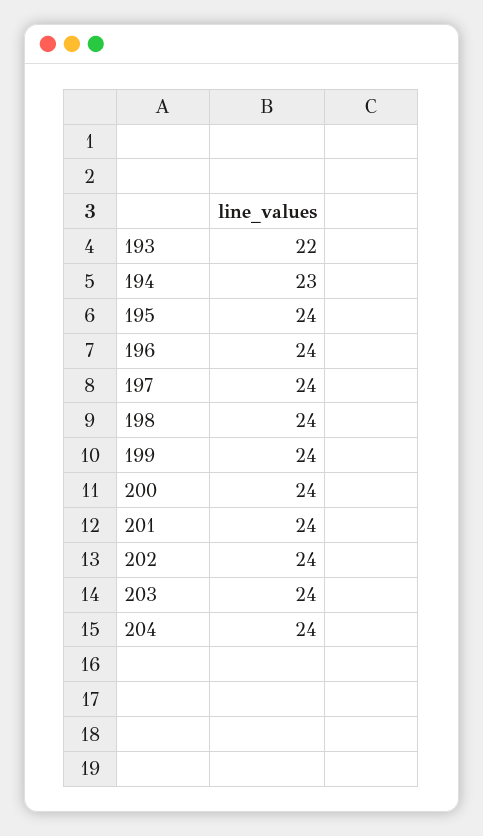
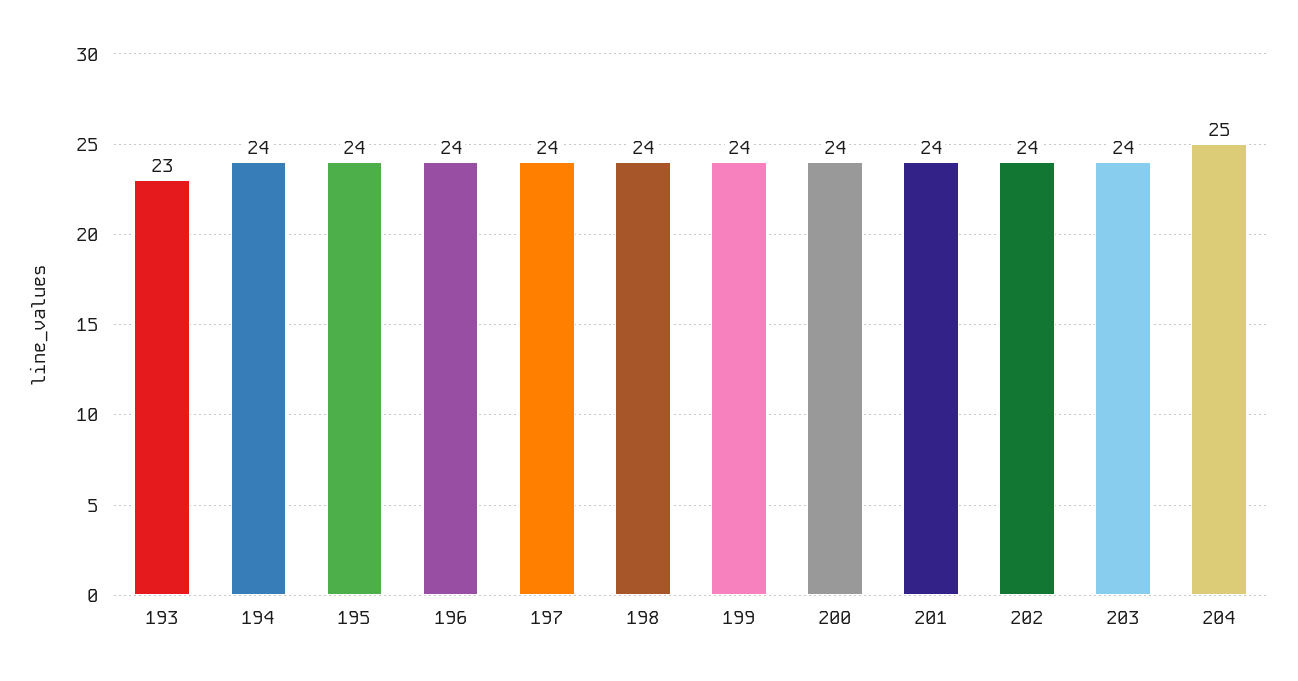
193: 22 -> 23
194: 23 -> 24
204: 24 -> 25

